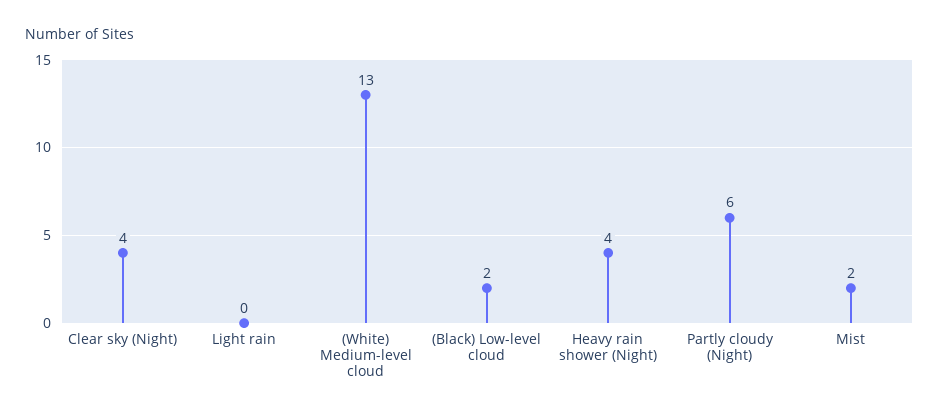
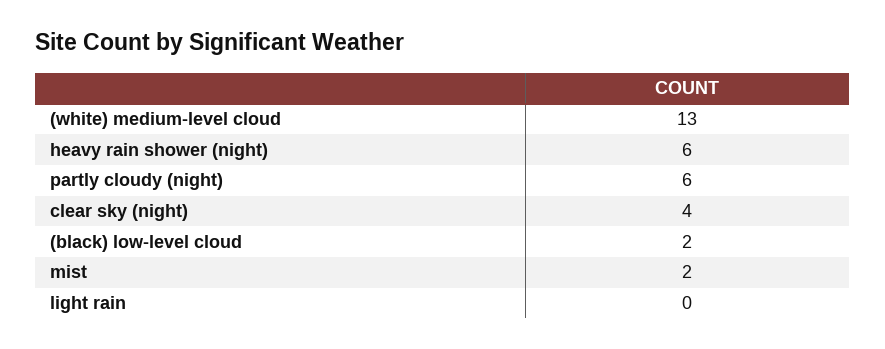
Heavy rain shower (Night): 4 -> 6

